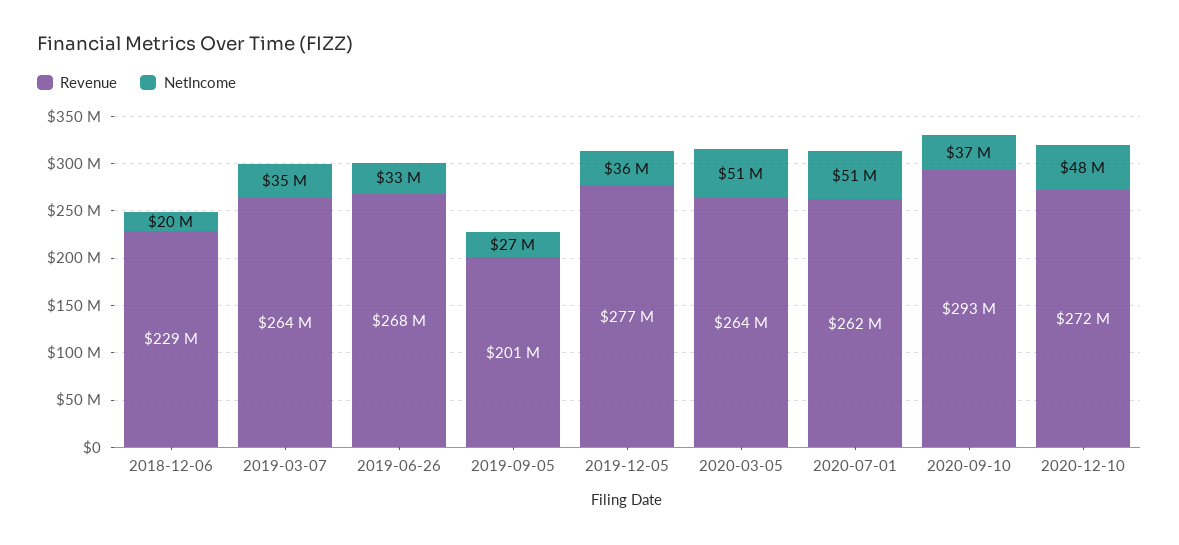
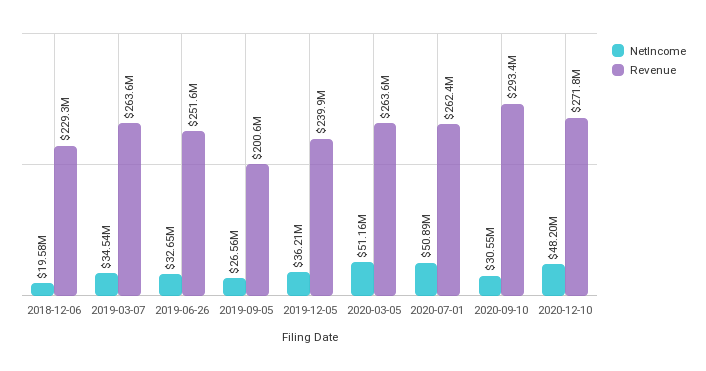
Revenue, 2019-06-26: 268000000 -> 251600000
Revenue, 2019-12-05: 277000000 -> 239900000
NetIncome, 2020-09-10: 37000000 -> 30550000

